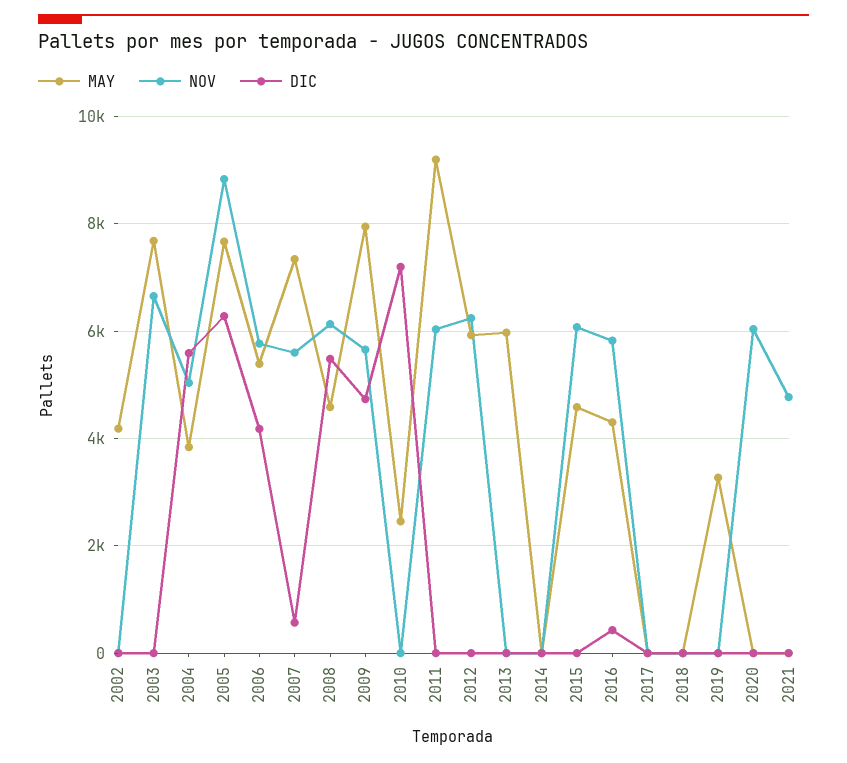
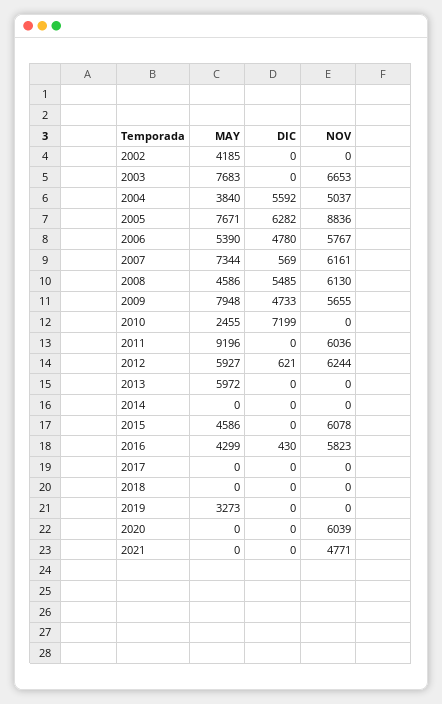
DIC, 2006: 4200 -> 4780
NOV, 2007: 5600 -> 6161
DIC, 2012: 0 -> 621

